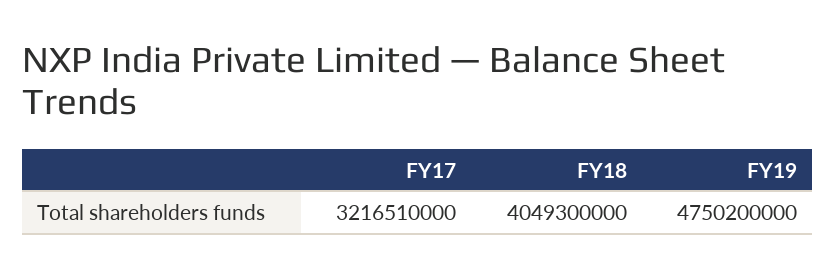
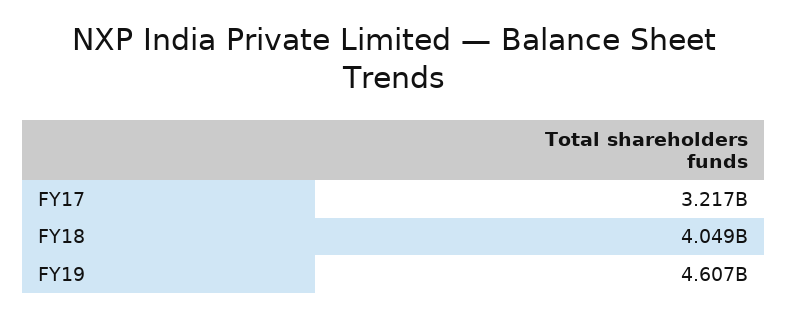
FY19: 4750200000 -> 4607000000

